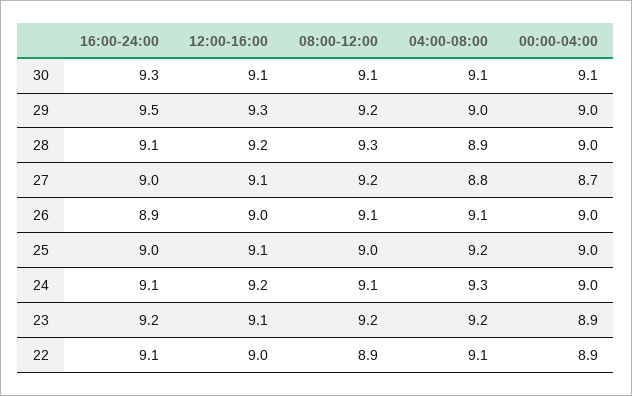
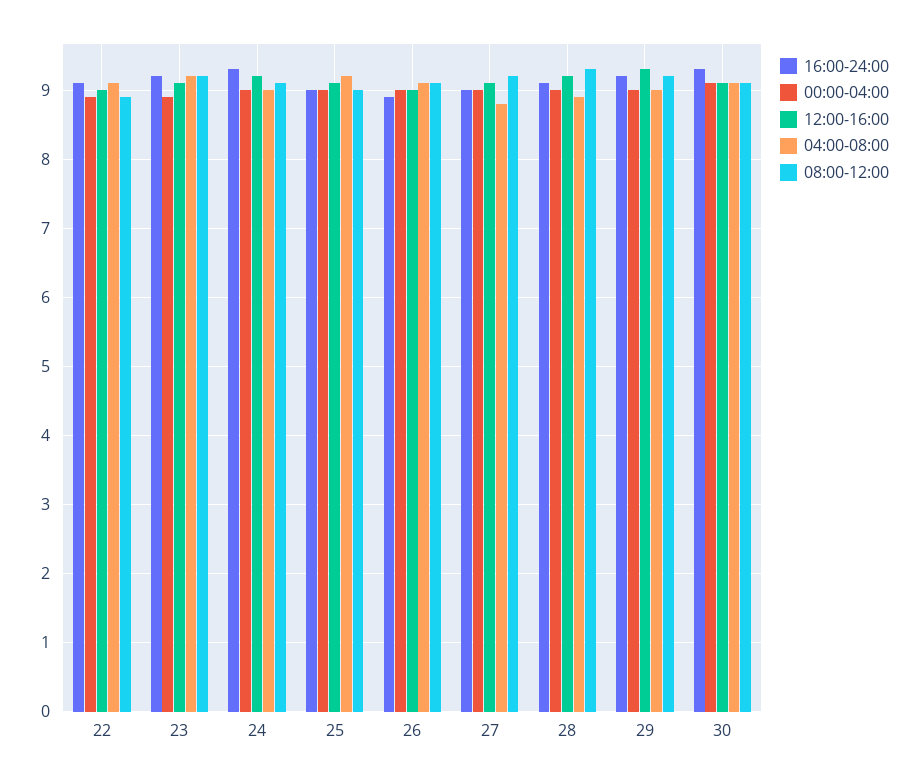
16:00-24:00, 29: 9.5 -> 9.2
00:00-04:00, 27: 8.7 -> 9
16:00-24:00, 24: 9.1 -> 9.3
04:00-08:00, 24: 9.3 -> 9

